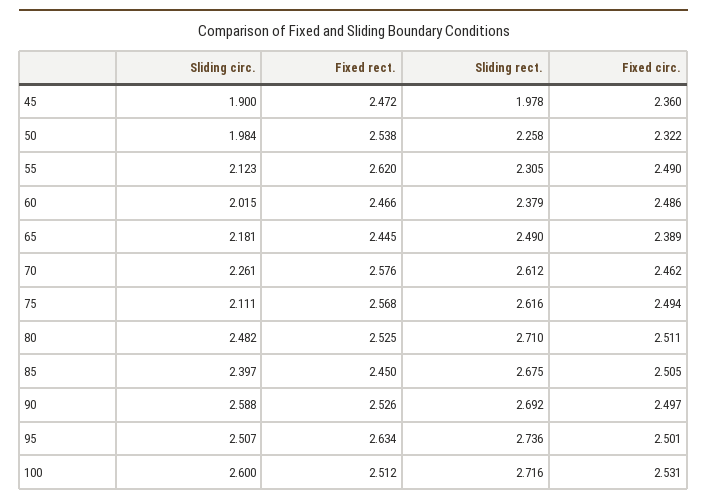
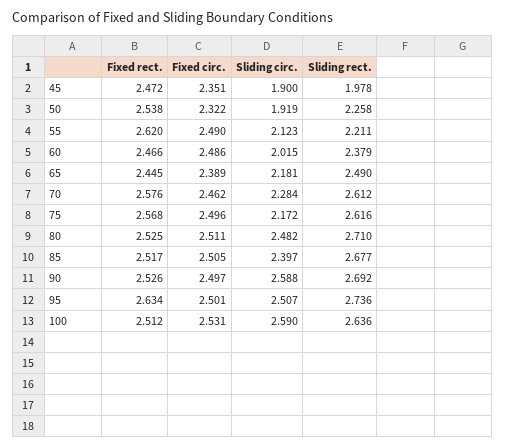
Fixed circ., 45: 2.36 -> 2.351
Sliding circ., 50: 1.984 -> 1.919
Sliding rect., 55: 2.305 -> 2.211
Sliding circ., 70: 2.261 -> 2.284
Sliding circ., 75: 2.111 -> 2.172
Fixed circ., 75: 2.494 -> 2.496
Fixed rect., 85: 2.45 -> 2.517
Sliding rect., 85: 2.675 -> 2.677
Sliding circ., 100: 2.6 -> 2.59
Sliding rect., 100: 2.716 -> 2.636

